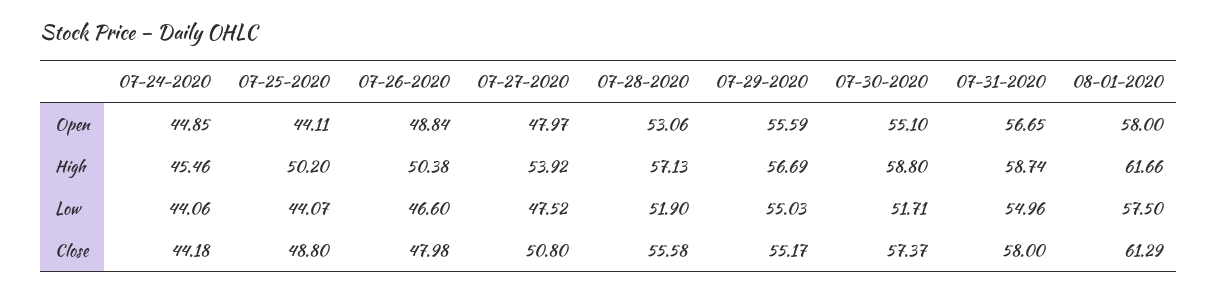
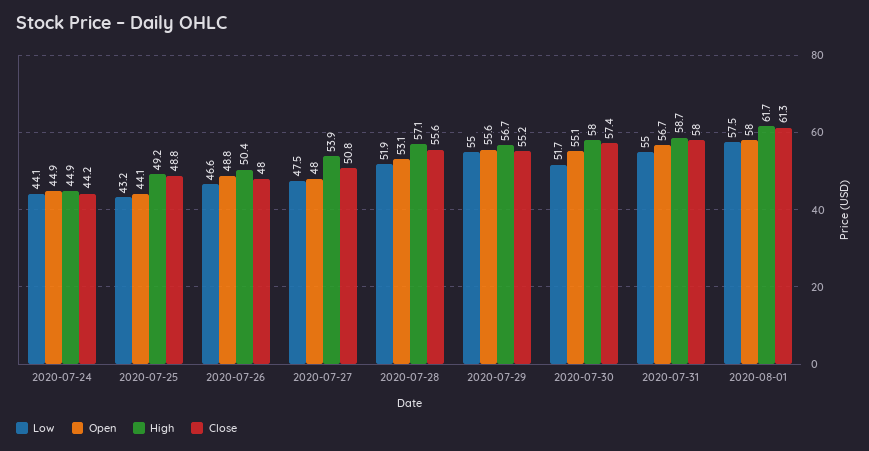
High, 07-24-2020: 45.46 -> 44.9
High, 07-25-2020: 50.2 -> 49.2
High, 07-30-2020: 58.8 -> 58
Low, 07-25-2020: 44.07 -> 43.2

